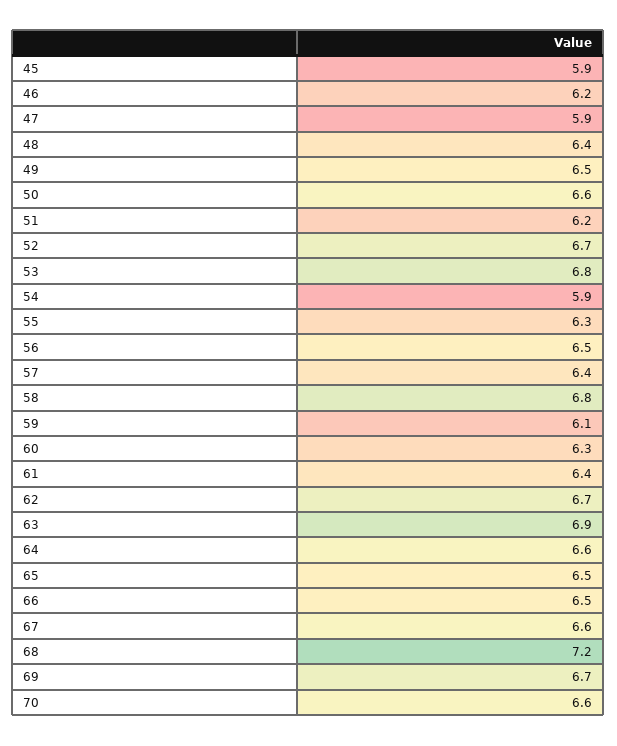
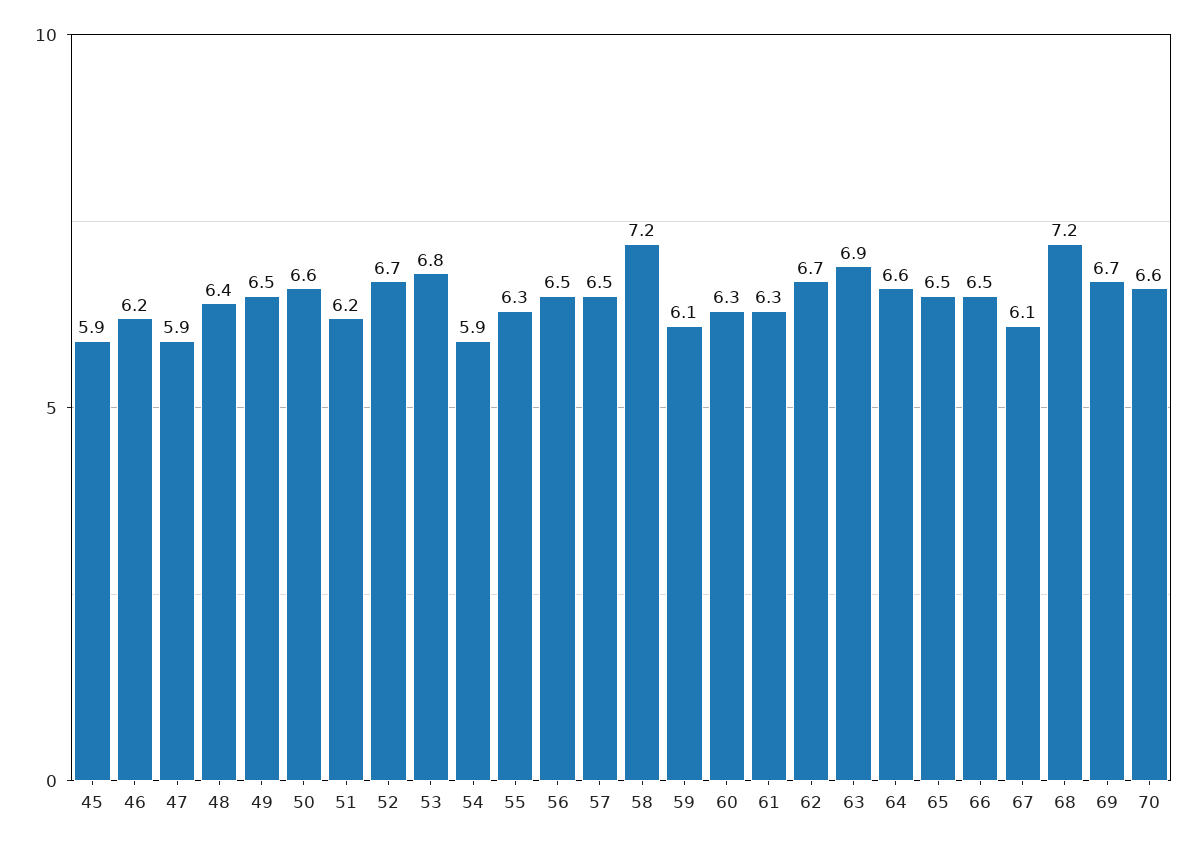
57: 6.4 -> 6.5
58: 6.8 -> 7.2
61: 6.4 -> 6.3
67: 6.6 -> 6.1

